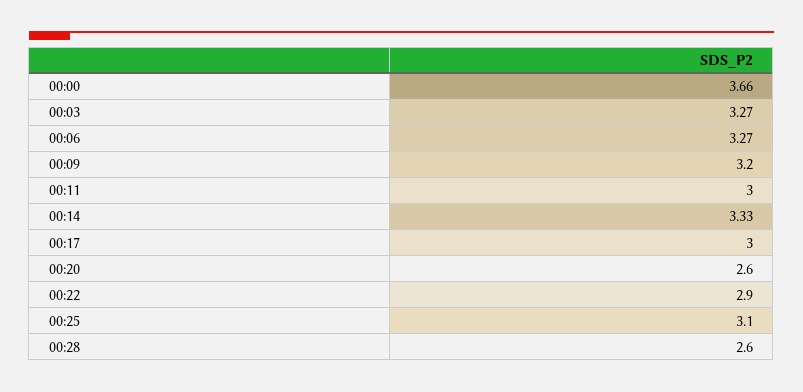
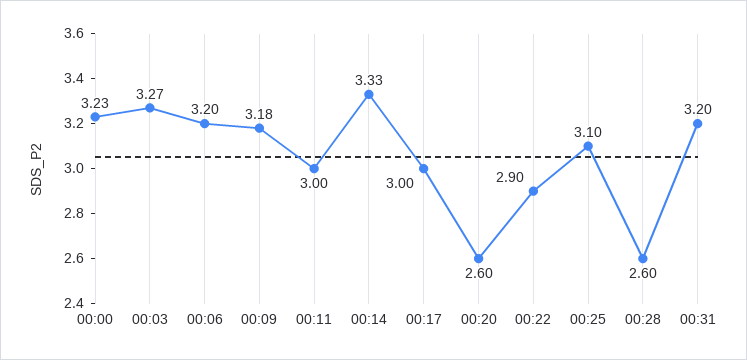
00:00: 3.66 -> 3.23
00:06: 3.27 -> 3.2
00:09: 3.2 -> 3.18
00:31: none -> 3.2

